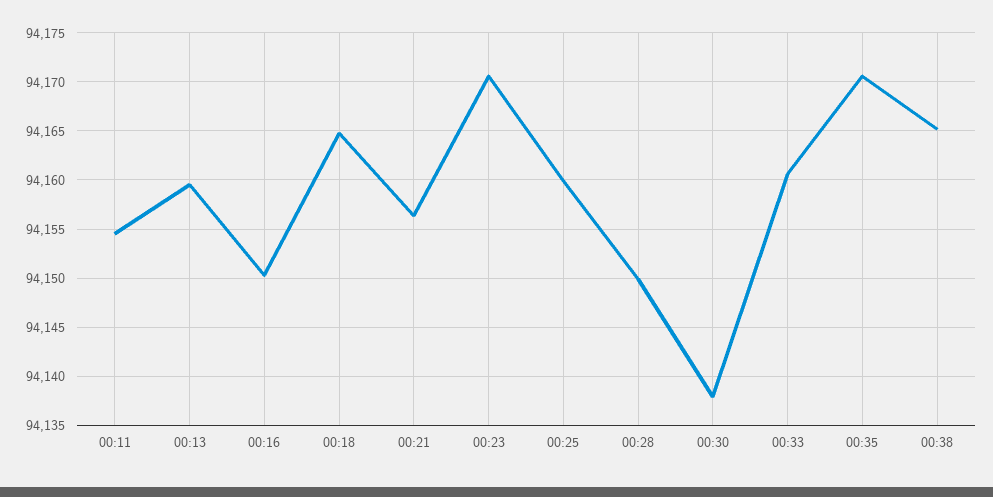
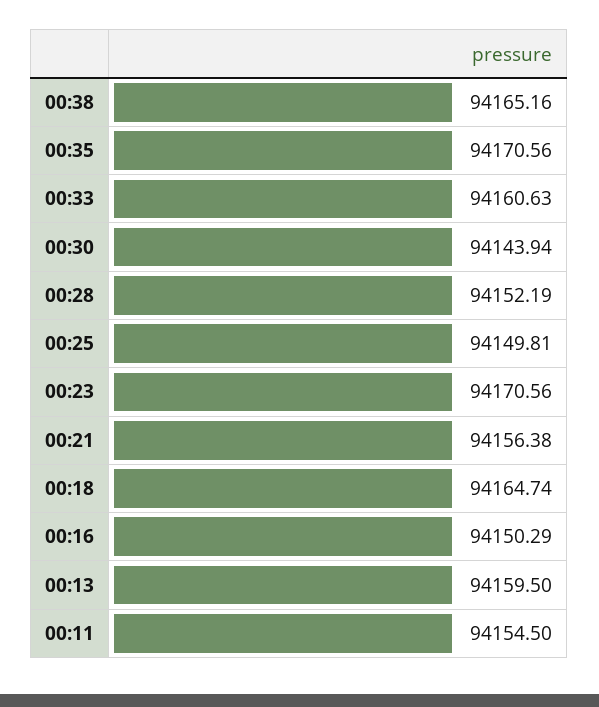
00:25: 94160 -> 94149.81
00:28: 94150 -> 94152.19
00:30: 94138 -> 94143.94

